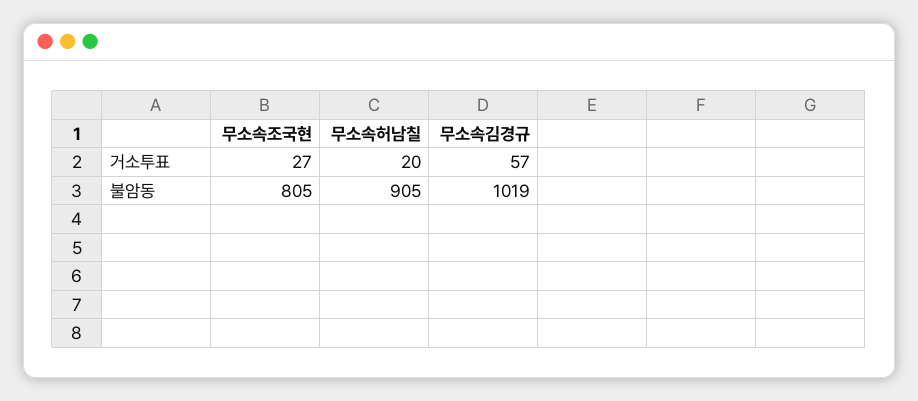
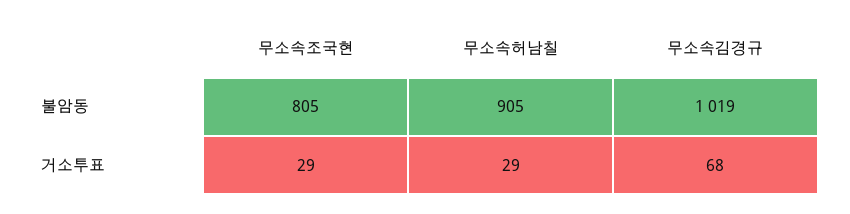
무소속조국현, 거소투표: 27 -> 29
무소속허남칠, 거소투표: 20 -> 29
무소속김경규, 거소투표: 57 -> 68

